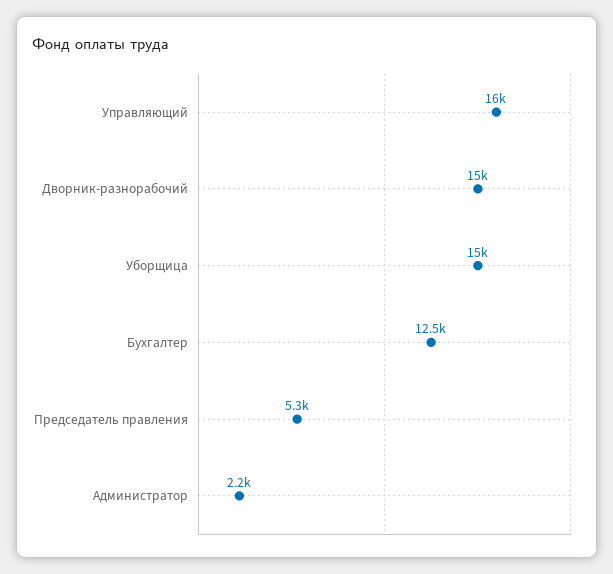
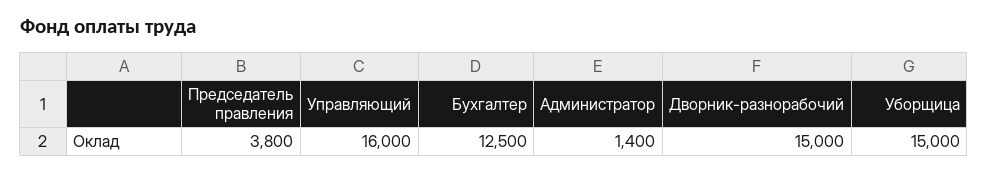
Председатель правления: 5300 -> 3800
Администратор: 2200 -> 1400

